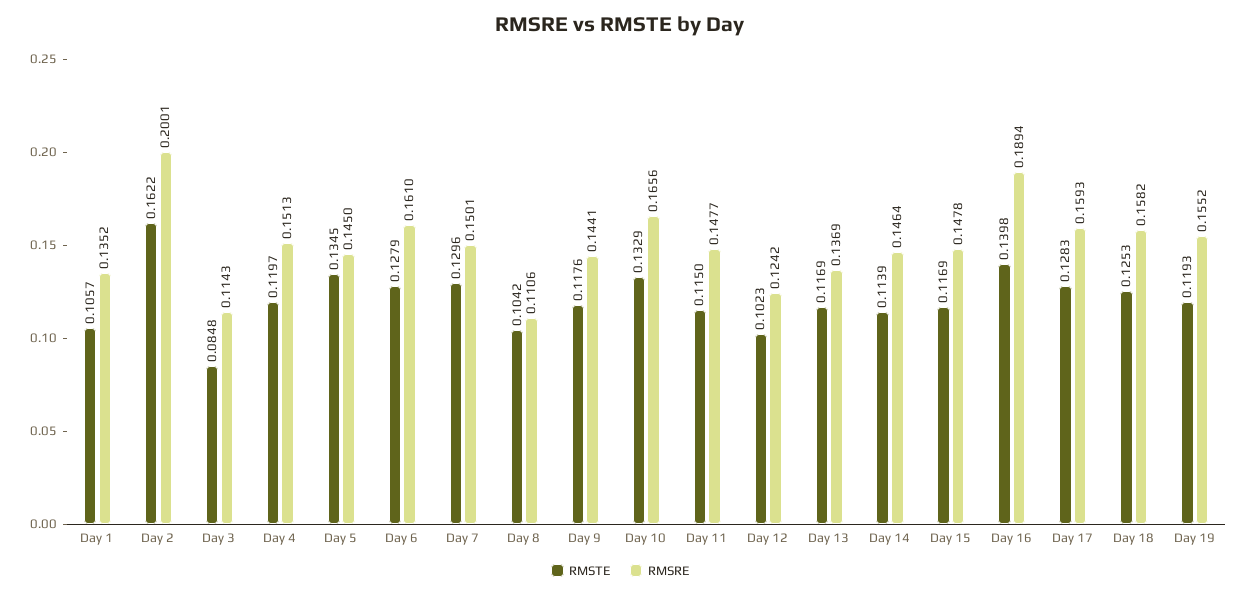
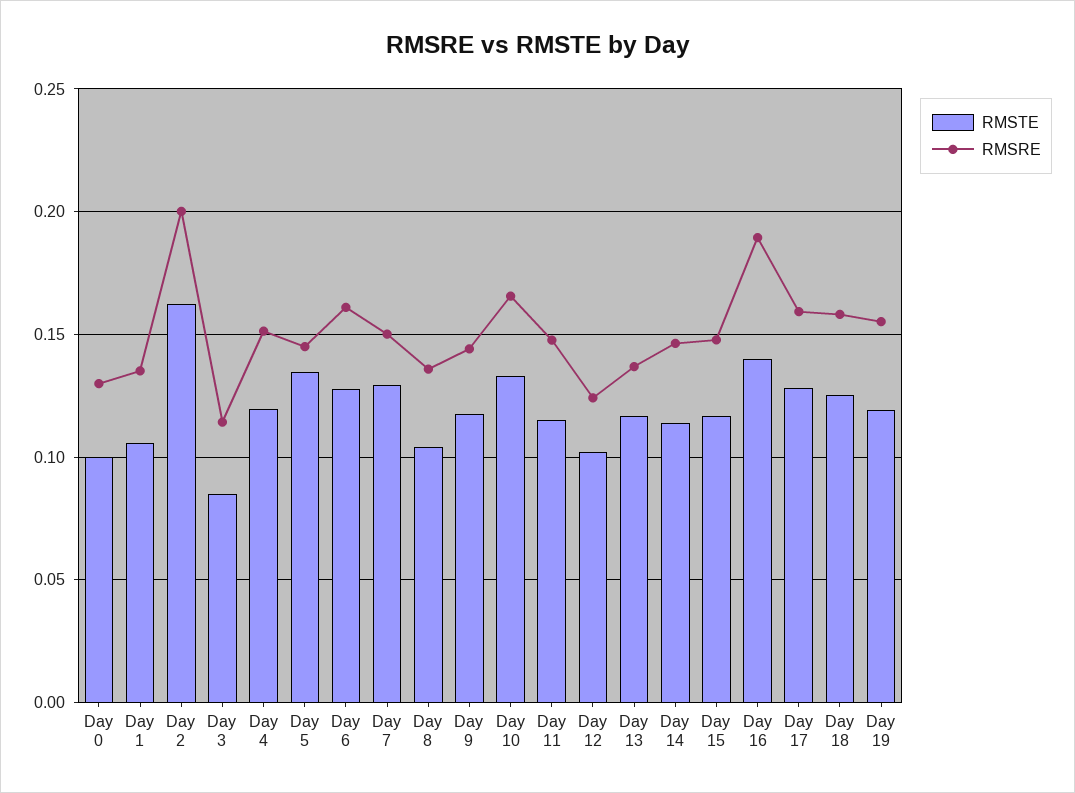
RMSRE, Day 8: 0.1106 -> 0.135
RMSTE, Day 0: none -> 0.1
RMSRE, Day 0: none -> 0.13

